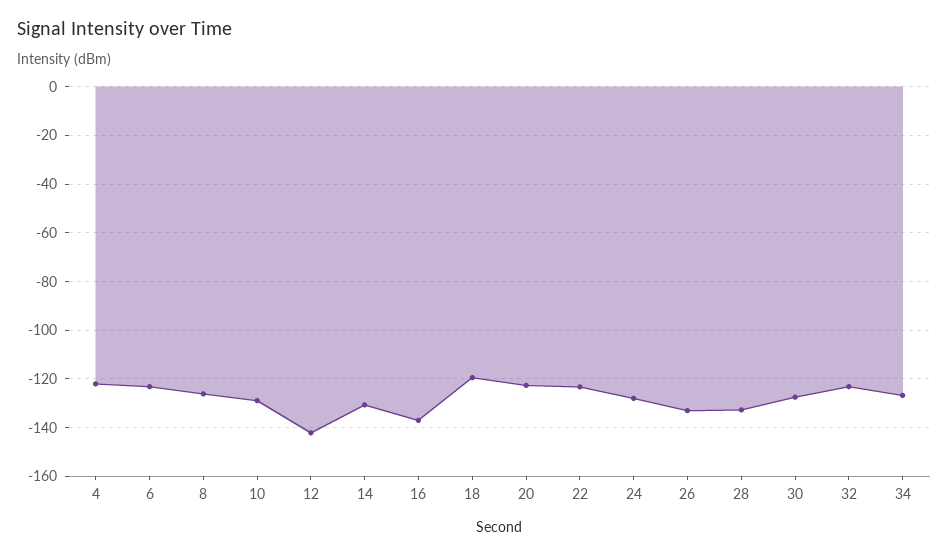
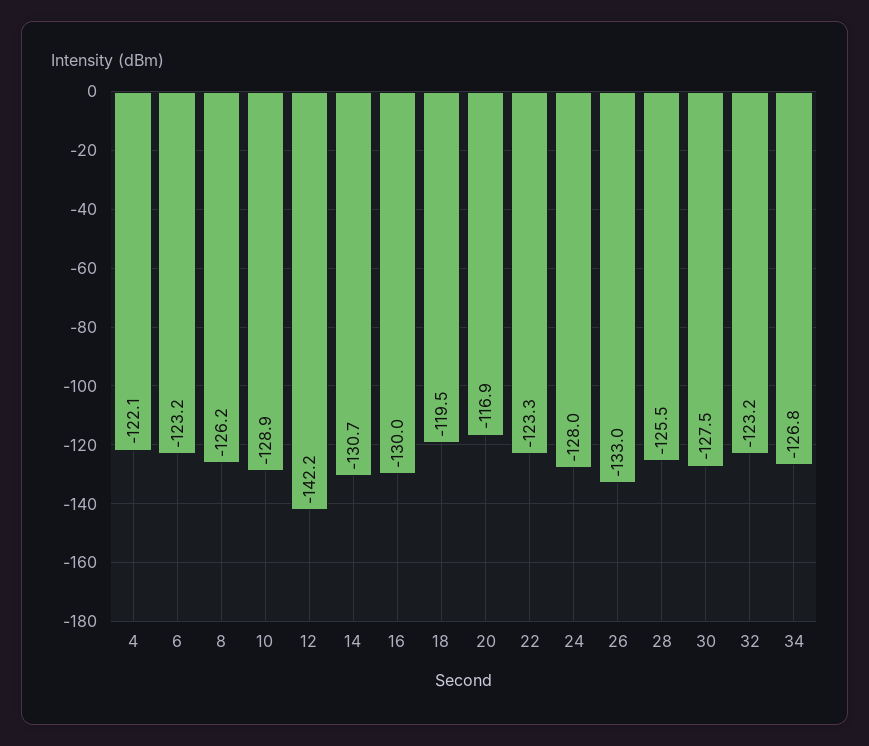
16: -137.5 -> -130
20: -122.5 -> -116.9
28: -132.5 -> -125.5

